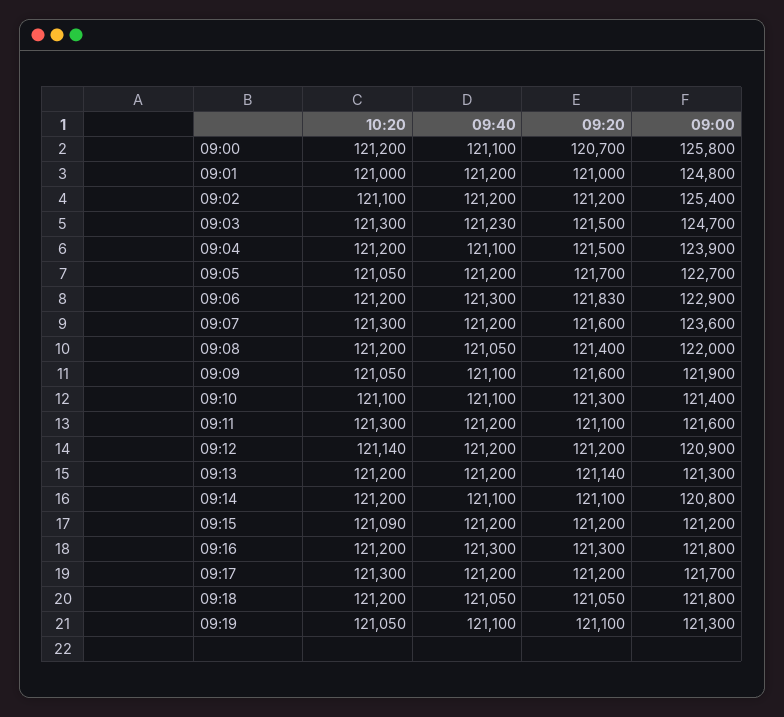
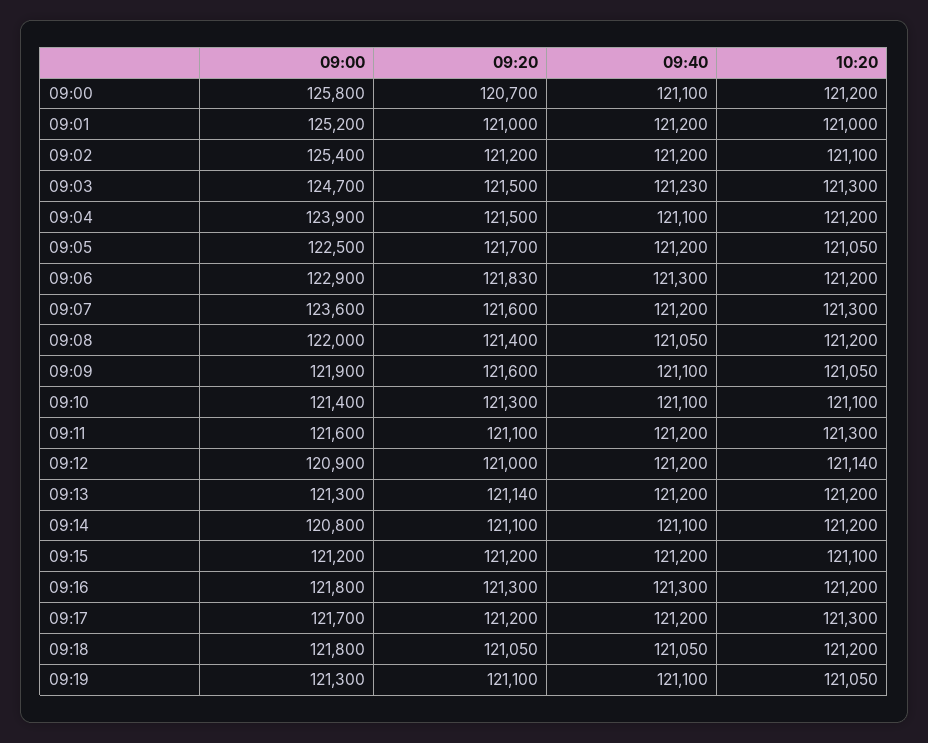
09:00, 09:01: 124800 -> 125200
09:00, 09:05: 122700 -> 122500
09:20, 09:12: 121200 -> 121000
10:20, 09:15: 121090 -> 121100

